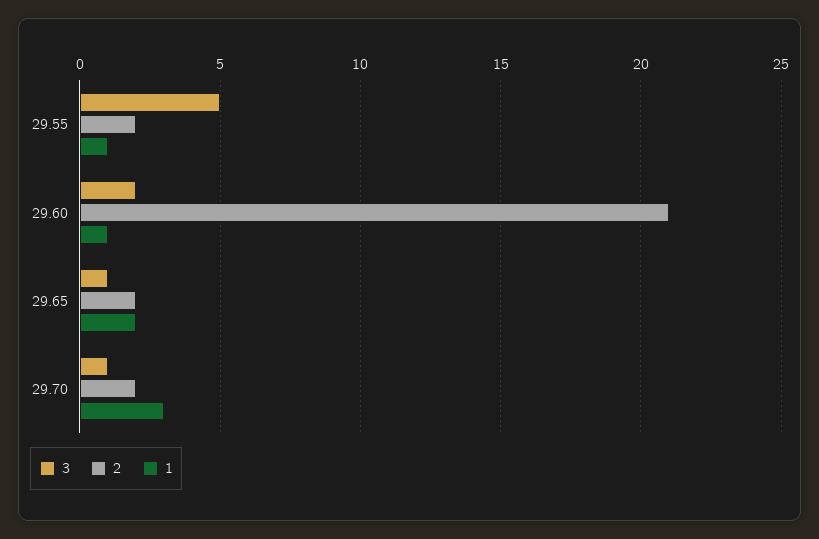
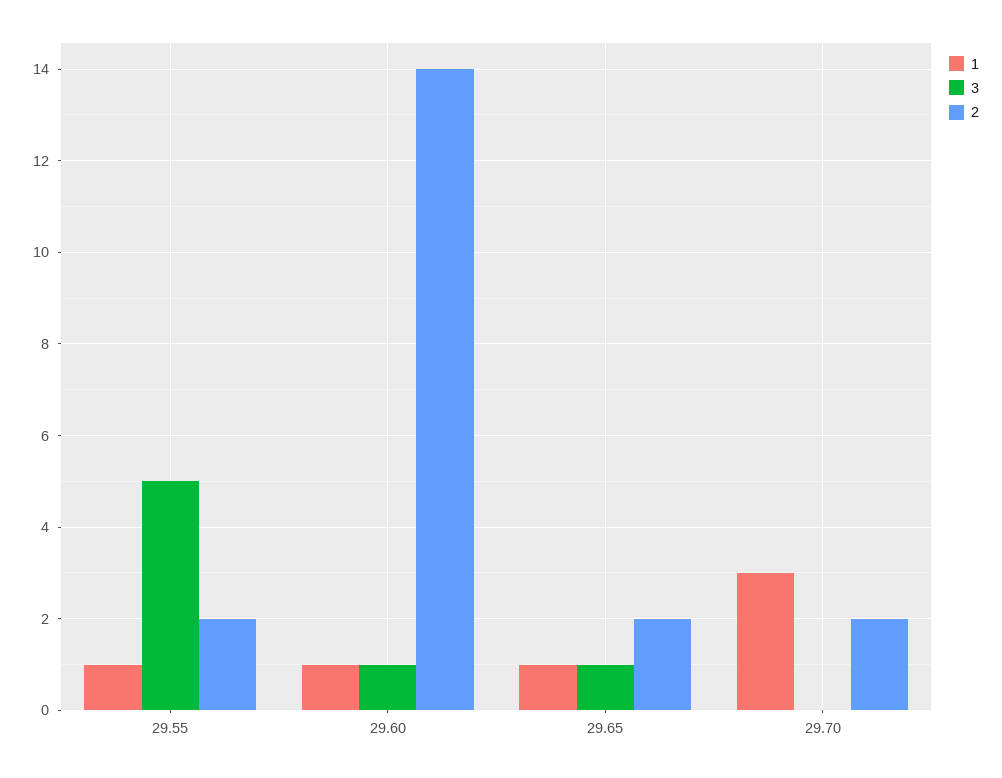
3, 29.60: 2 -> 1
2, 29.60: 21 -> 14
1, 29.65: 2 -> 1
3, 29.70: 1 -> 0

